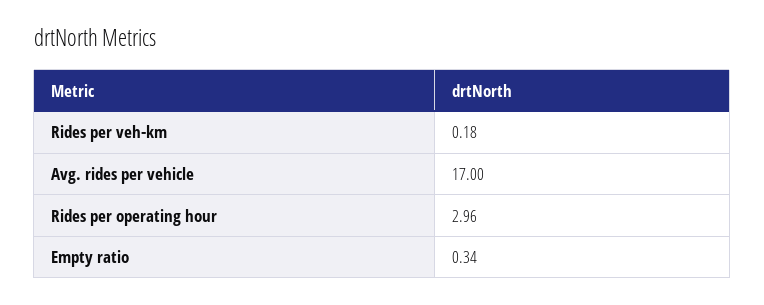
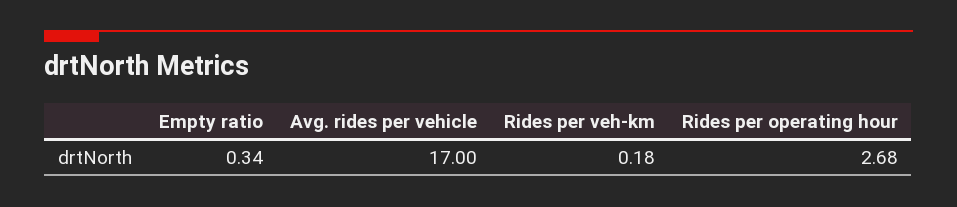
Rides per operating hour: 2.96 -> 2.68

